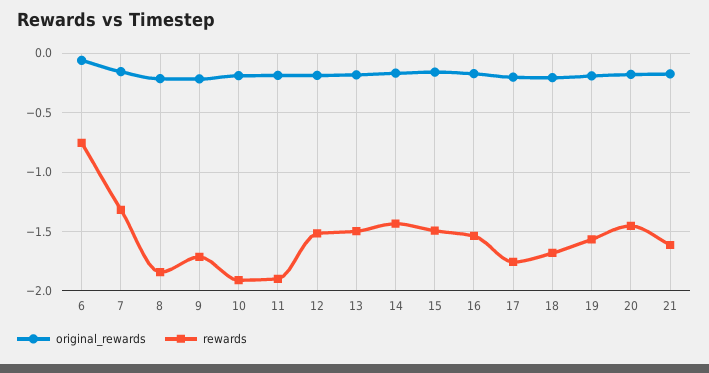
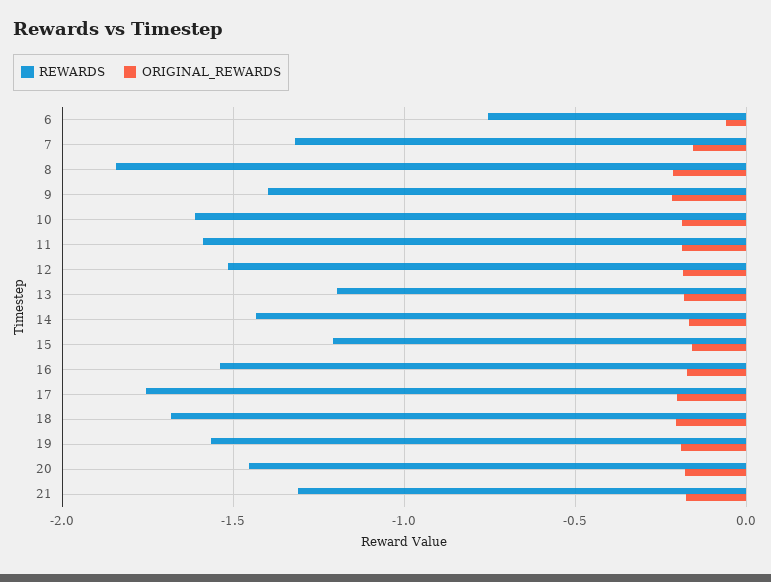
rewards, 9: -1.7 -> -1.4
rewards, 10: -1.9 -> -1.6
rewards, 11: -1.9 -> -1.6
rewards, 13: -1.5 -> -1.2
rewards, 15: -1.5 -> -1.2
rewards, 21: -1.6 -> -1.3

